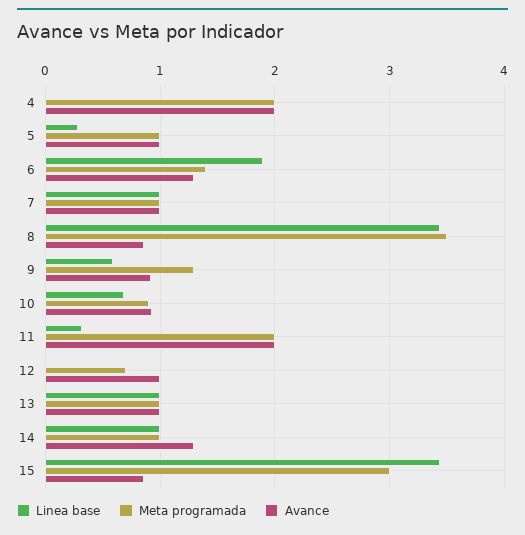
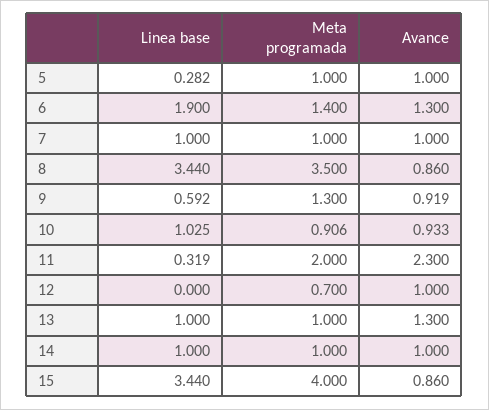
Linea base, 4: 0 -> none
Meta programada, 4: 2 -> none
Avance, 4: 2 -> none
Linea base, 10: 0.7 -> 1.025
Avance, 11: 2 -> 2.3
Avance, 13: 1 -> 1.3
Avance, 14: 1.3 -> 1
Meta programada, 15: 3 -> 4

